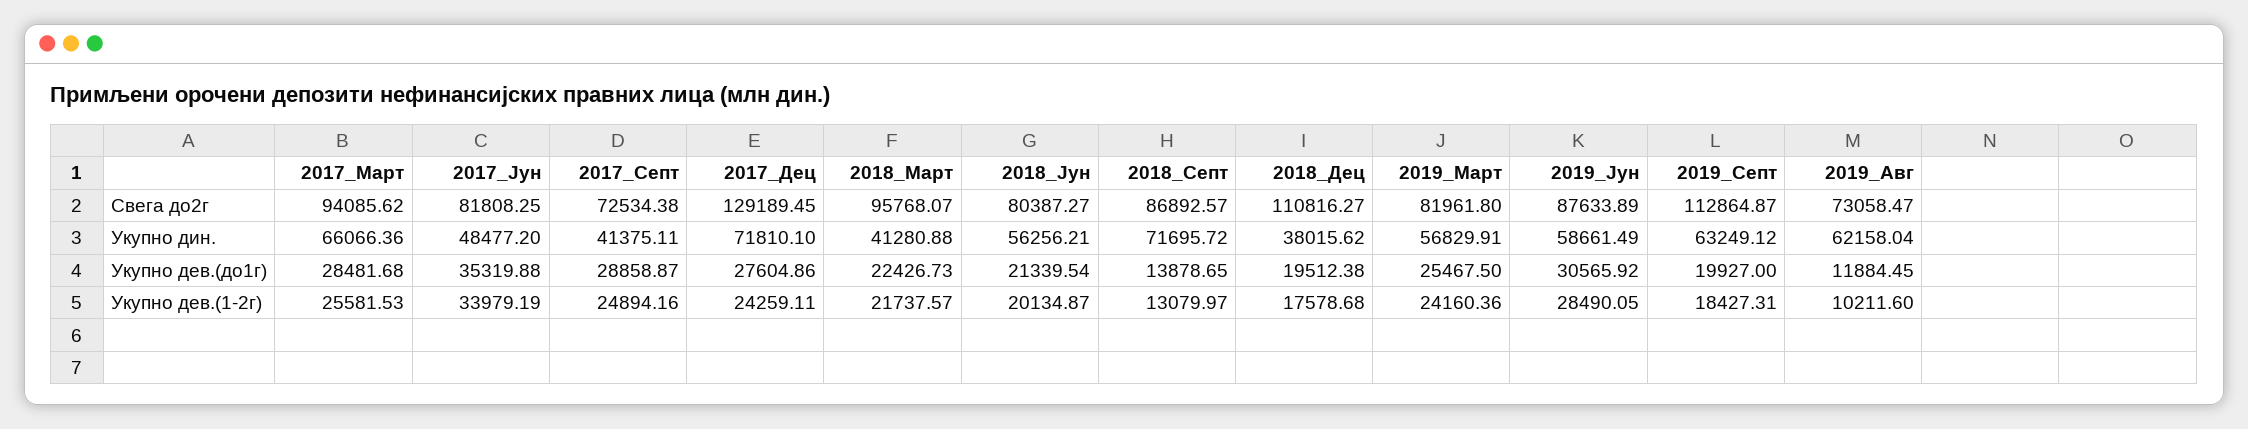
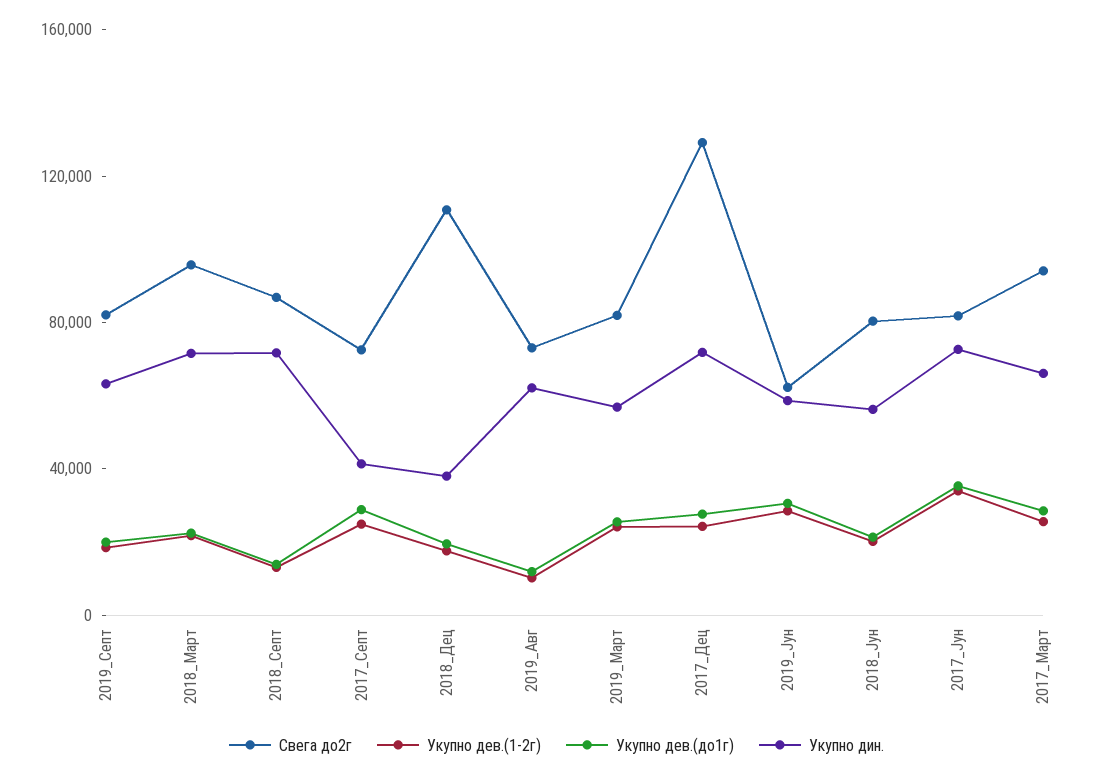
Свега до2г, 2019_Јун: 87633.89 -> 60000
Свега до2г, 2019_Септ: 112864.87 -> 80000
Укупно дин., 2017_Јун: 48477.2 -> 70000
Укупно дин., 2018_Март: 41280.88 -> 70000

